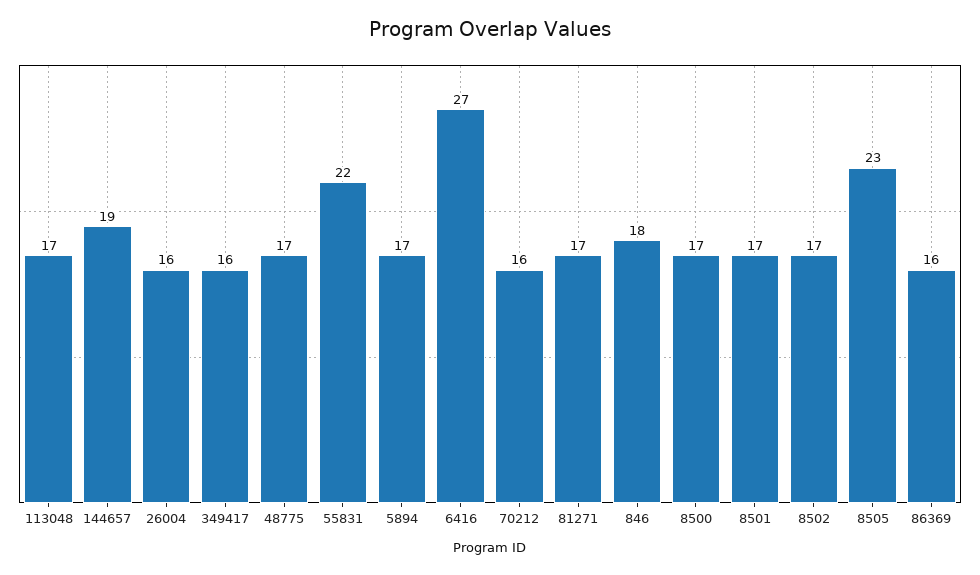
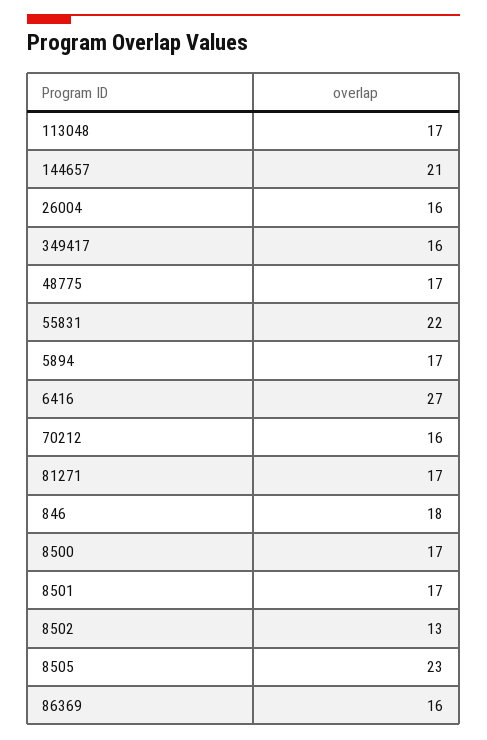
144657: 19 -> 21
8502: 17 -> 13

